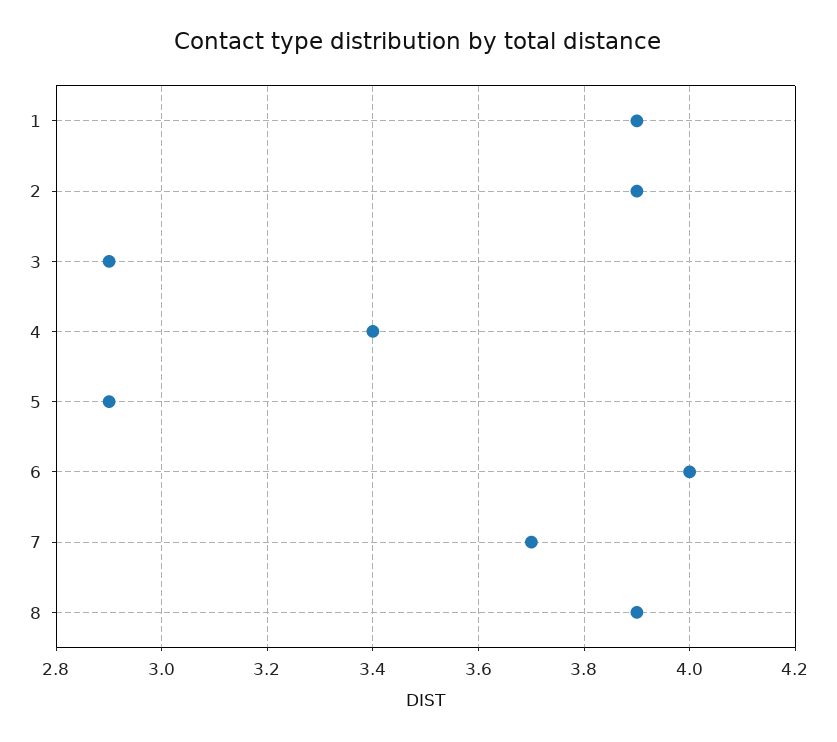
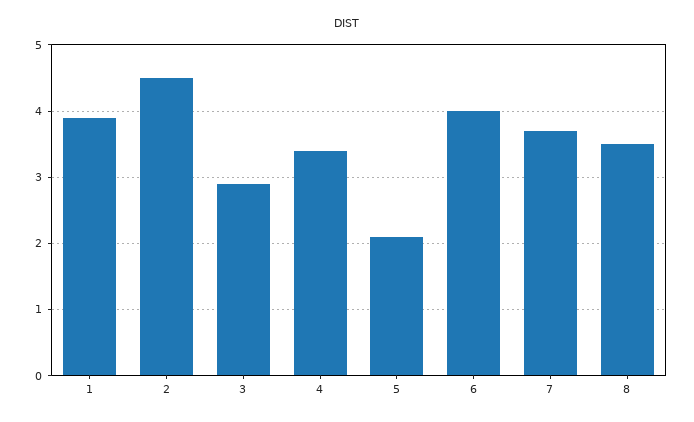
2: 3.9 -> 4.5
5: 2.9 -> 2.1
8: 3.9 -> 3.5

